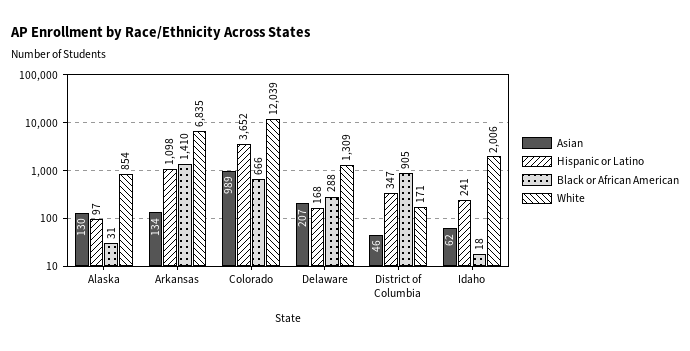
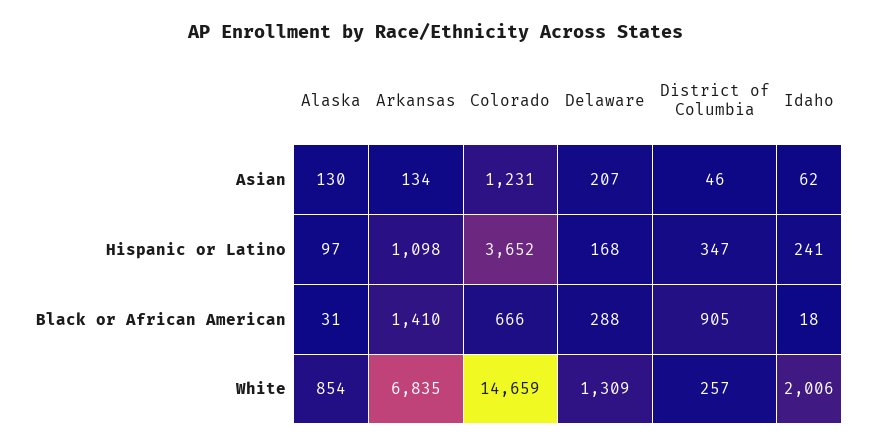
Asian, Colorado: 989 -> 1231
White, Colorado: 12039 -> 14659
White, District of Columbia: 171 -> 257

